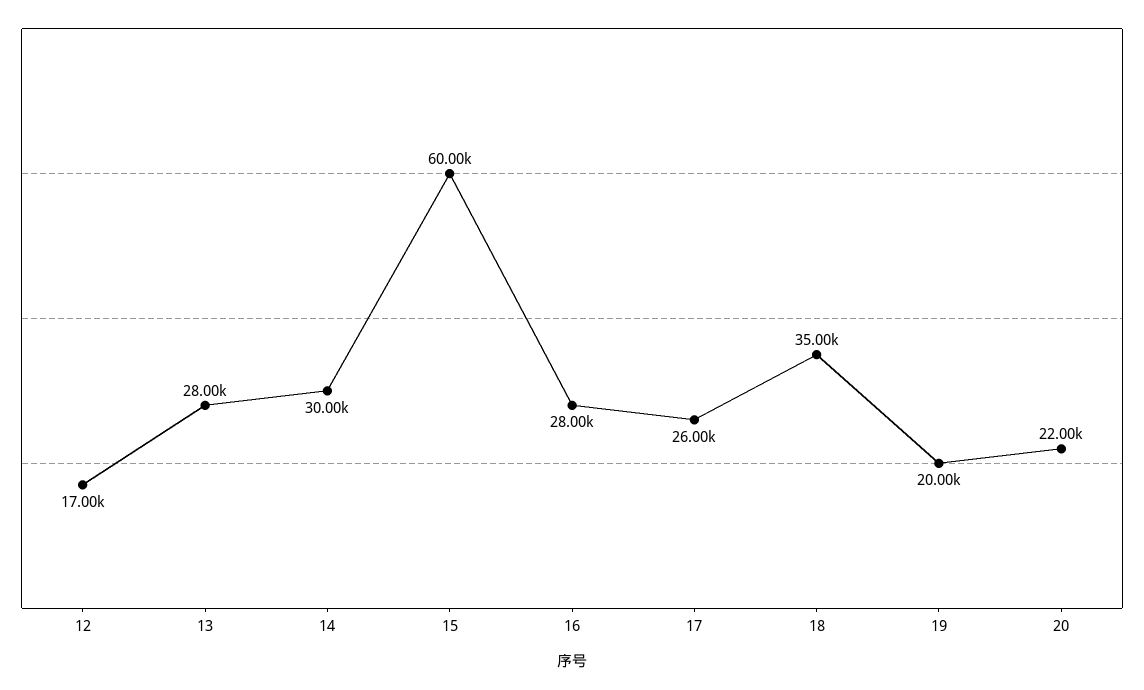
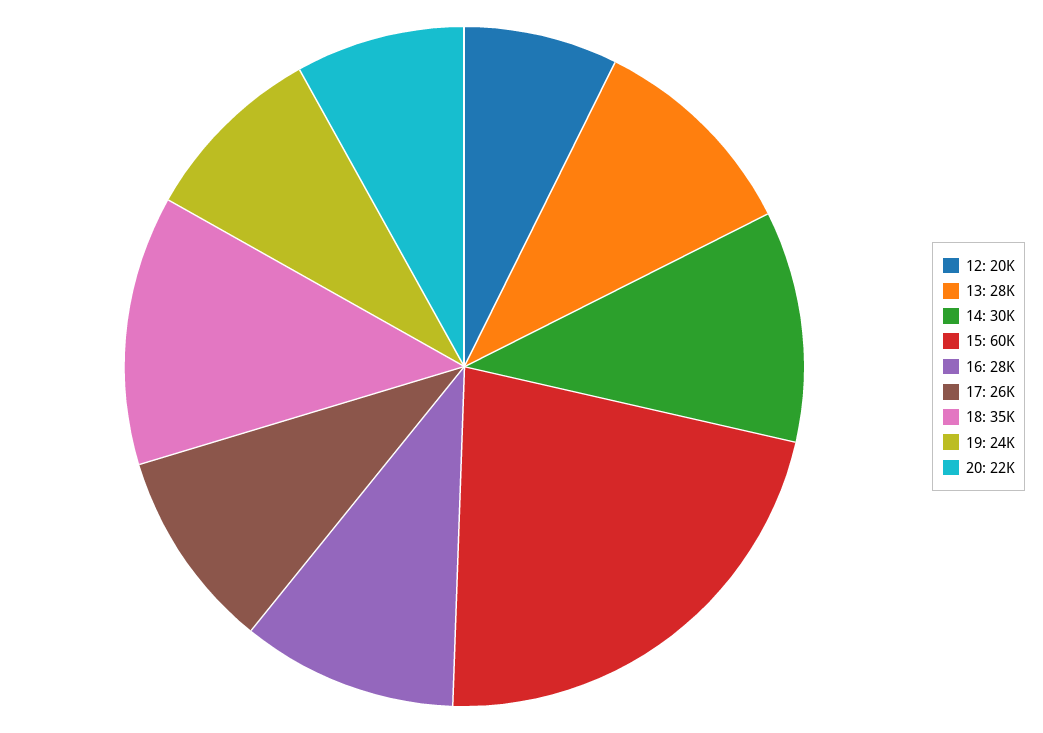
12: 17000 -> 20000
19: 20000 -> 24000

